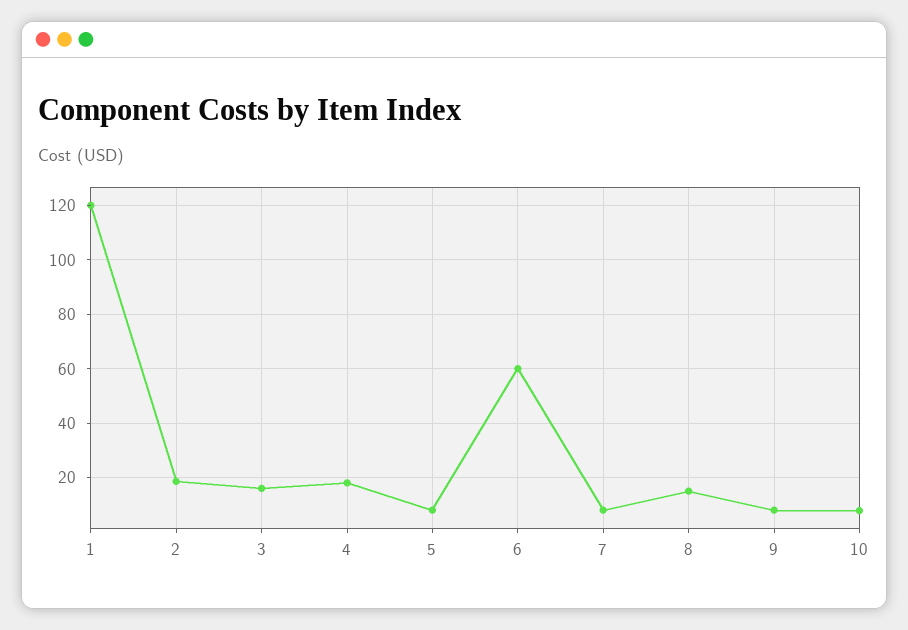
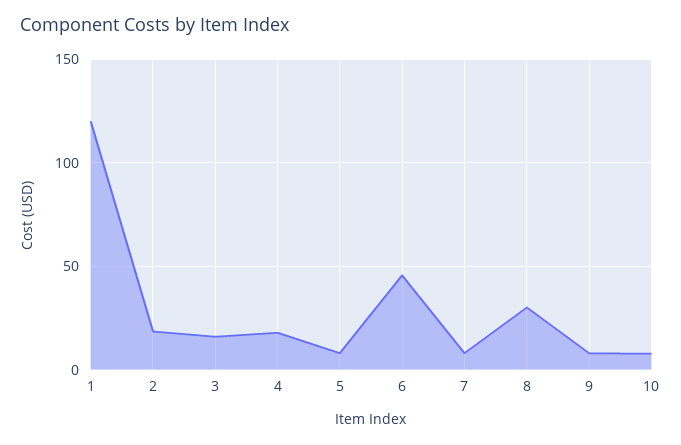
6: 60 -> 45
8: 15 -> 30

